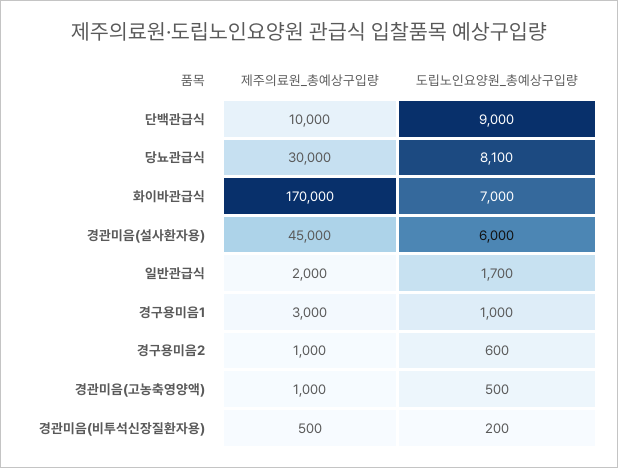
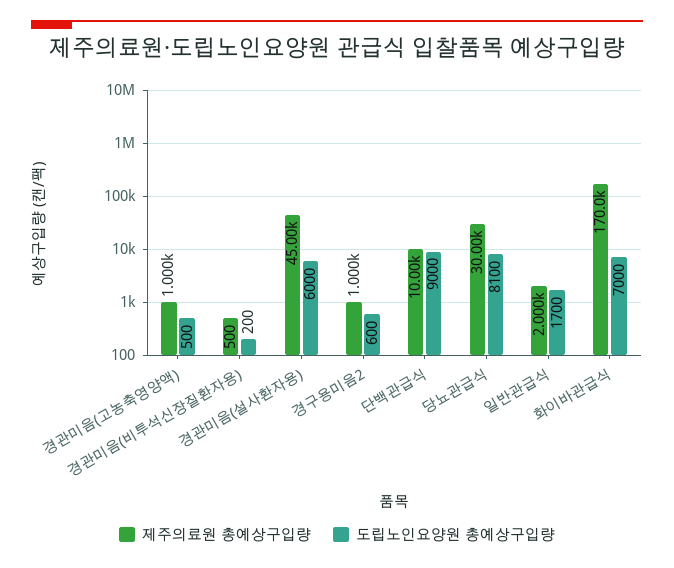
제주의료원_총예상구입량, 경구용미음1: 3000 -> none
도립노인요양원_총예상구입량, 경구용미음1: 1000 -> none

